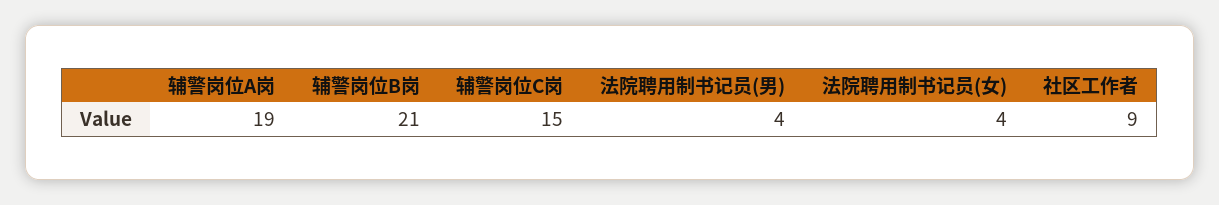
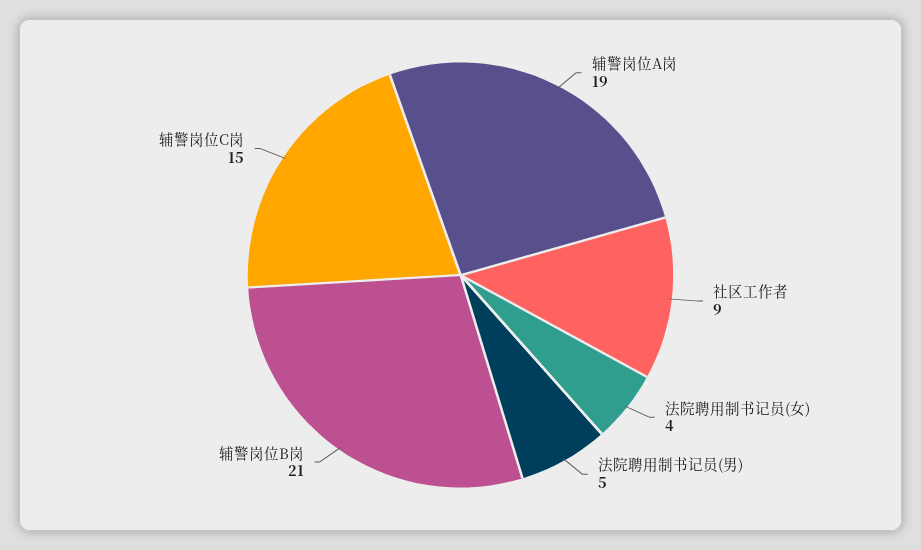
法院聘用制书记员(男): 4 -> 5

